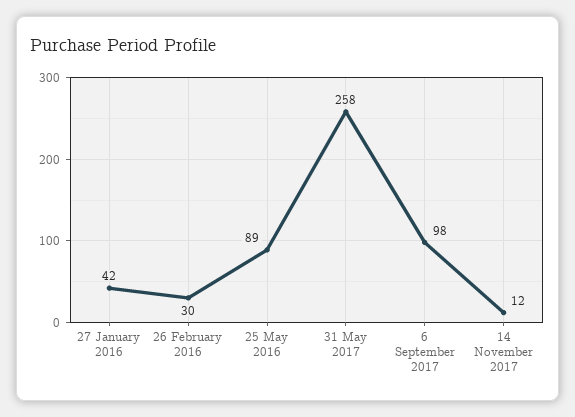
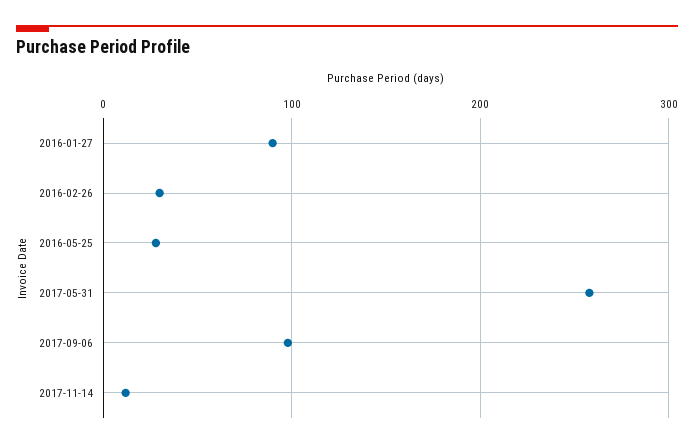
27 January 2016: 42 -> 90
25 May 2016: 89 -> 30

